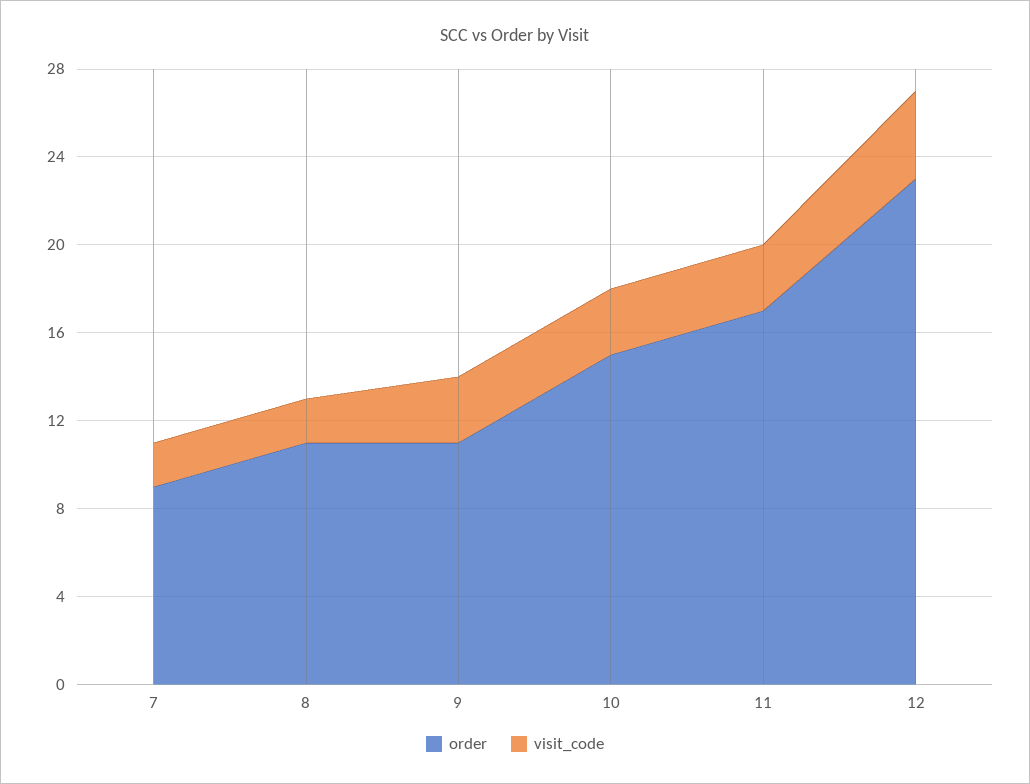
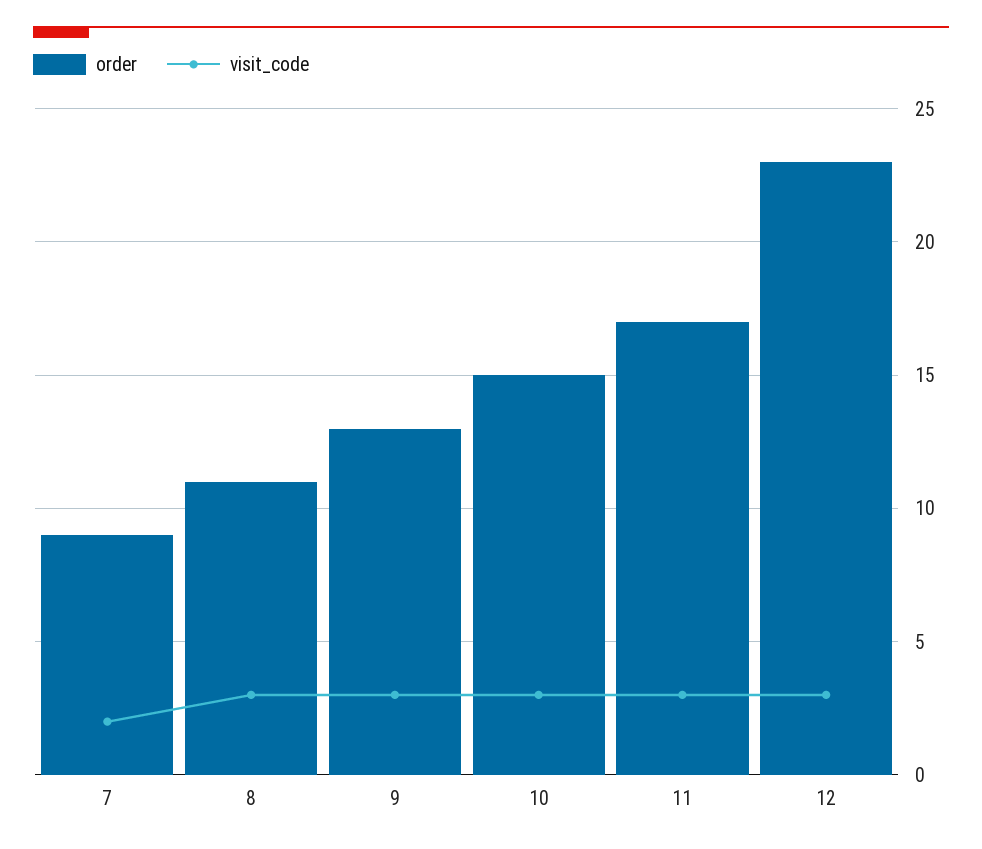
visit_code, 8: 2 -> 3
order, 9: 11 -> 13
visit_code, 12: 4 -> 3

